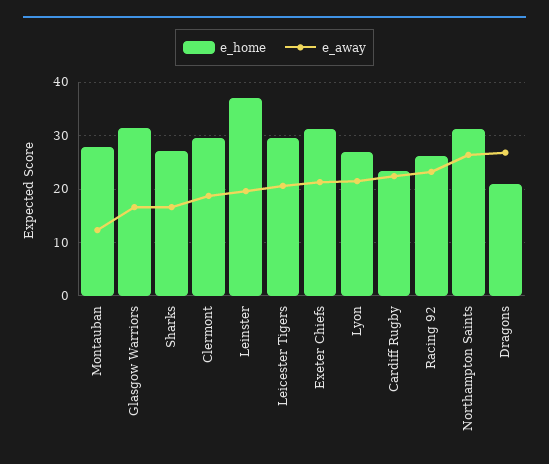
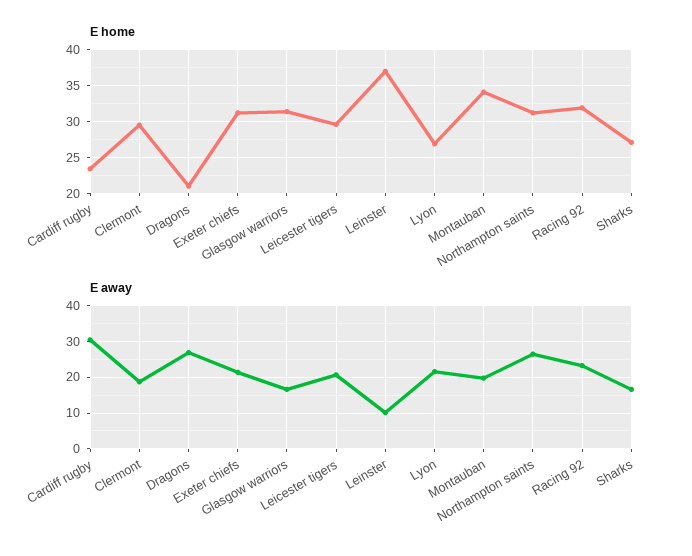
e_home, Montauban: 28 -> 34
e_away, Montauban: 12 -> 20
e_away, Leinster: 20 -> 10
e_away, Cardiff Rugby: 22 -> 30
e_home, Racing 92: 26 -> 32

